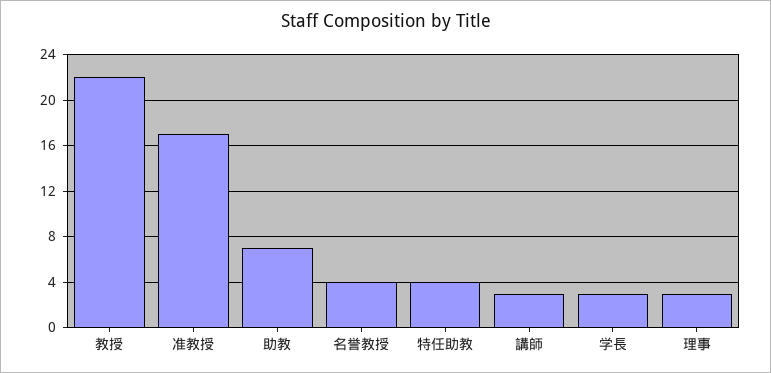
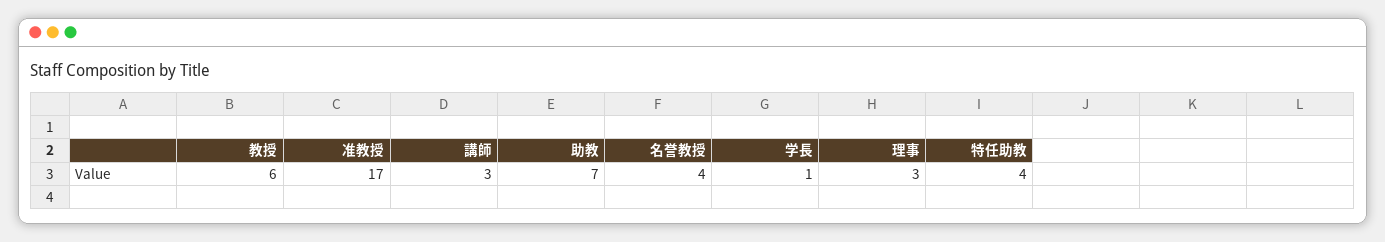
教授: 22 -> 6
学長: 3 -> 1

